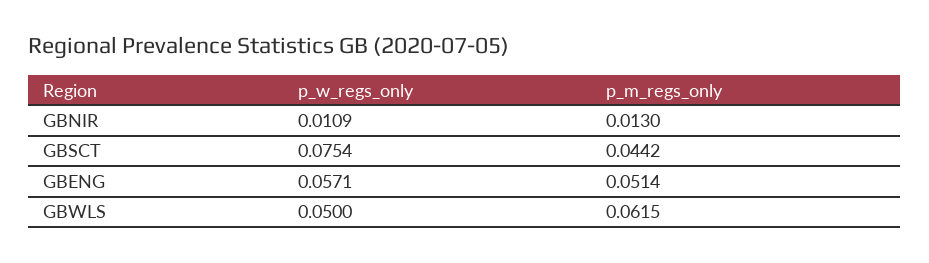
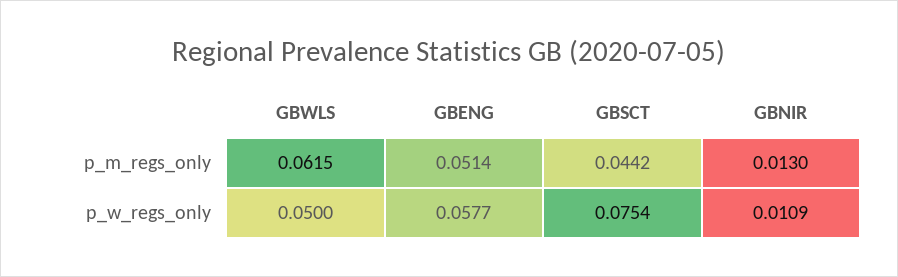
p_w_regs_only, GBENG: 0.0571 -> 0.0577

